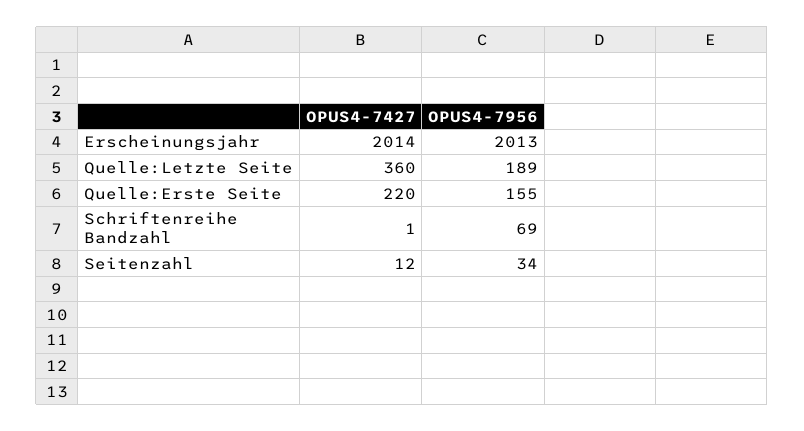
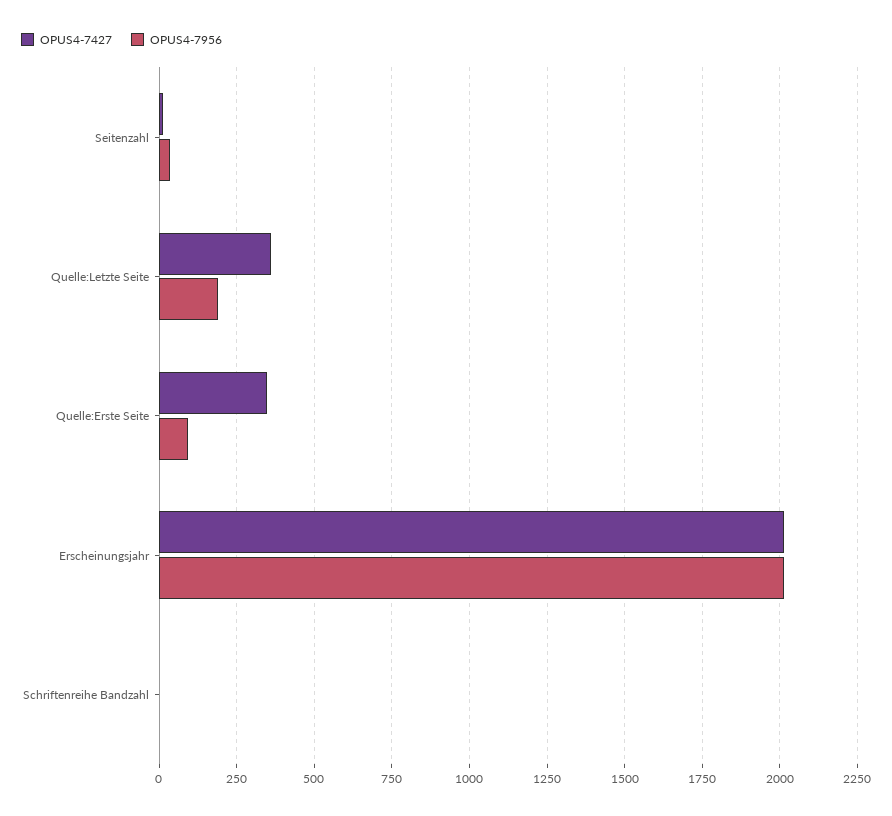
OPUS4-7427, Quelle:Erste Seite: 220 -> 350
OPUS4-7956, Quelle:Erste Seite: 155 -> 100
OPUS4-7956, Schriftenreihe Bandzahl: 69 -> 0

